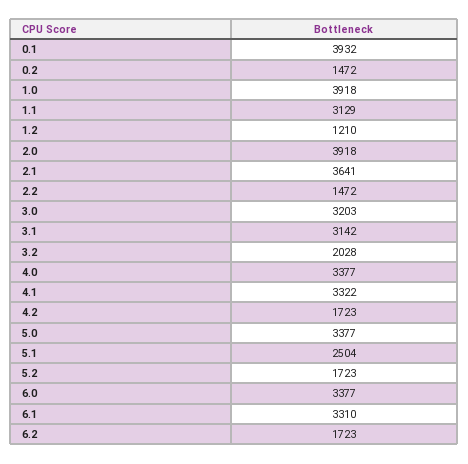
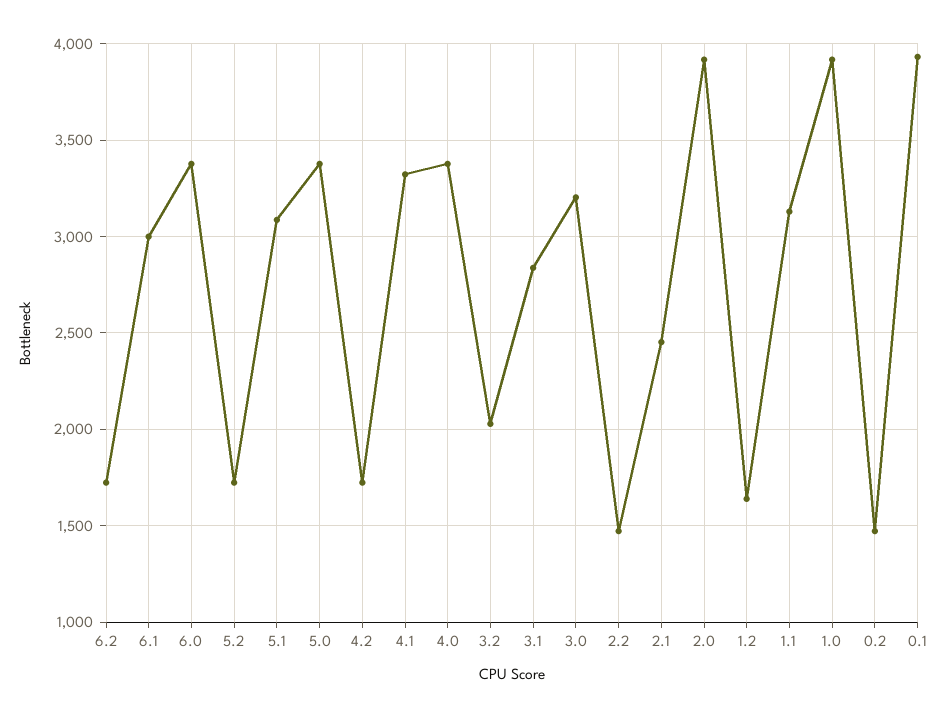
1.2: 1210 -> 1650
2.1: 3641 -> 2450
3.1: 3142 -> 2850
5.1: 2504 -> 3100
6.1: 3310 -> 3000

